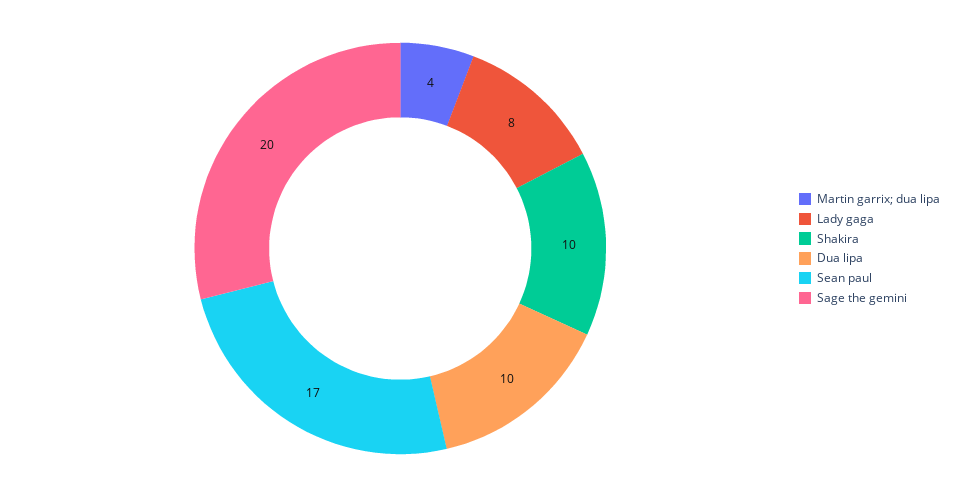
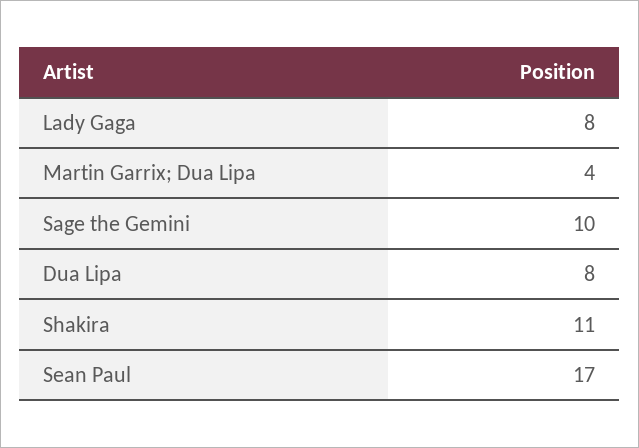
Shakira: 10 -> 11
Dua lipa: 10 -> 8
Sage the gemini: 20 -> 10

